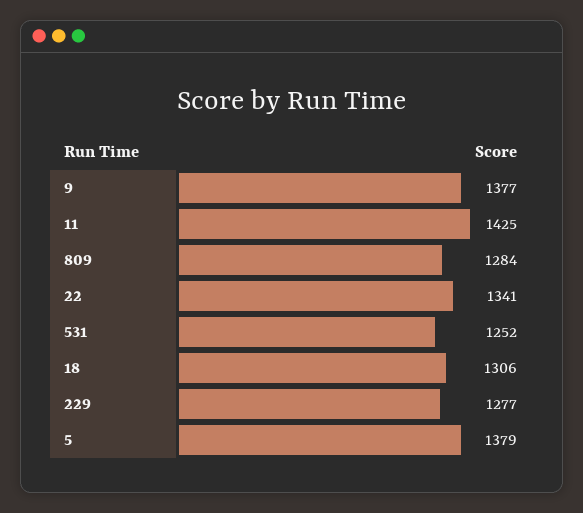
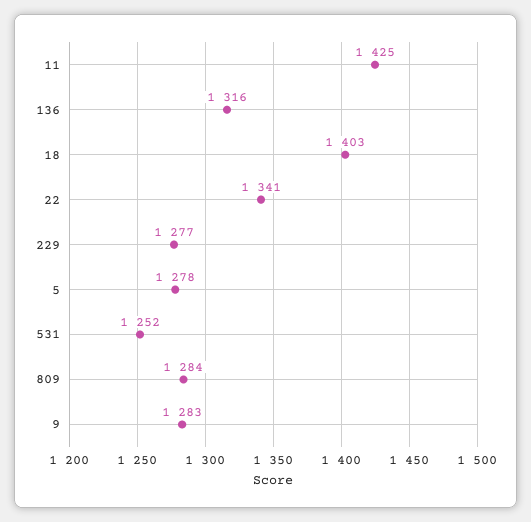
9: 1377 -> 1283
18: 1306 -> 1403
5: 1379 -> 1278
136: none -> 1316

